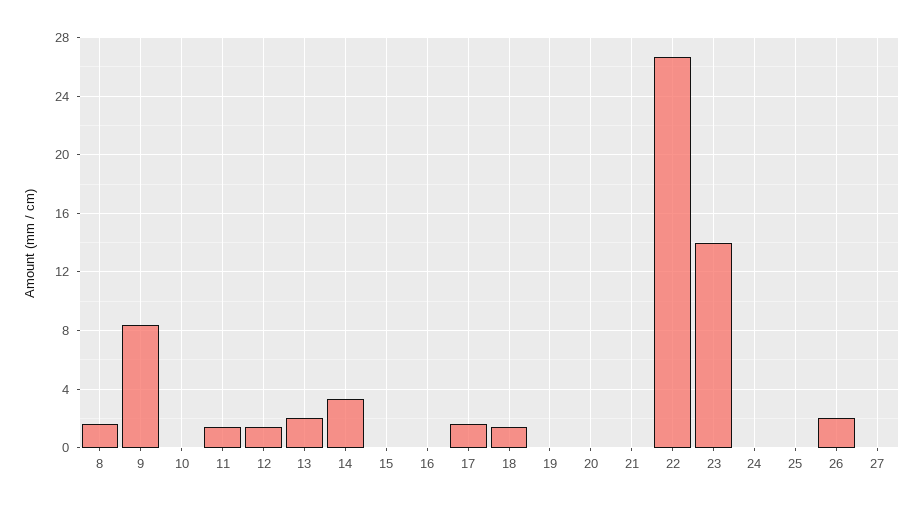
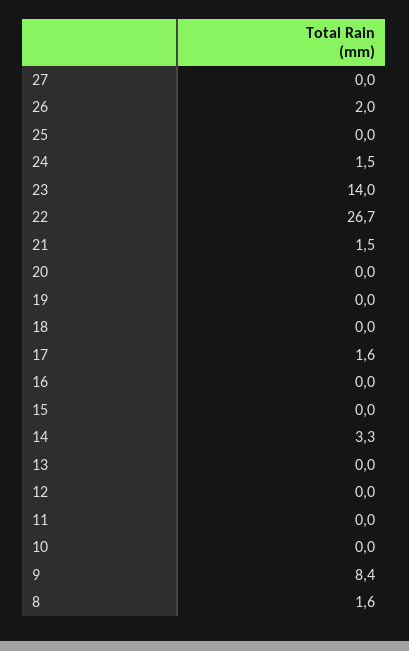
11: 1.5 -> 0
12: 1.5 -> 0
13: 2 -> 0
18: 1.5 -> 0
21: 0 -> 1.5
24: 0 -> 1.5

